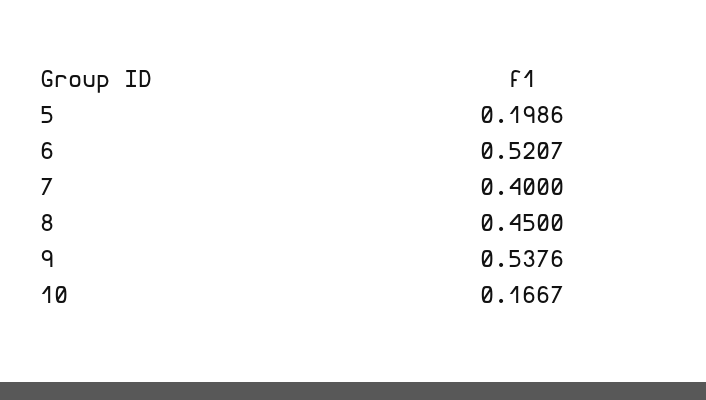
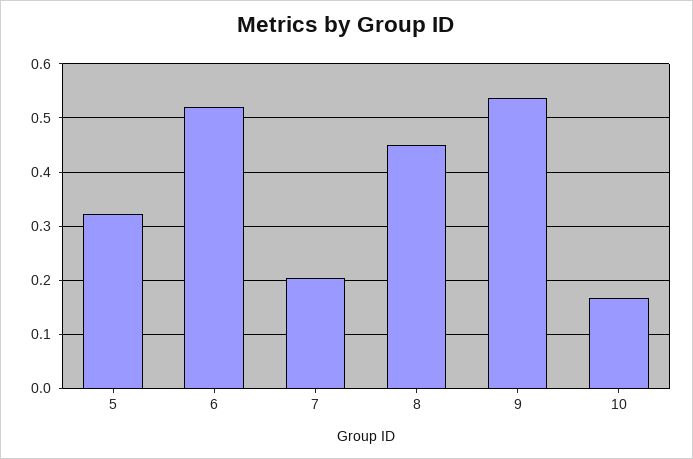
5: 0.1986 -> 0.32
7: 0.4 -> 0.2

